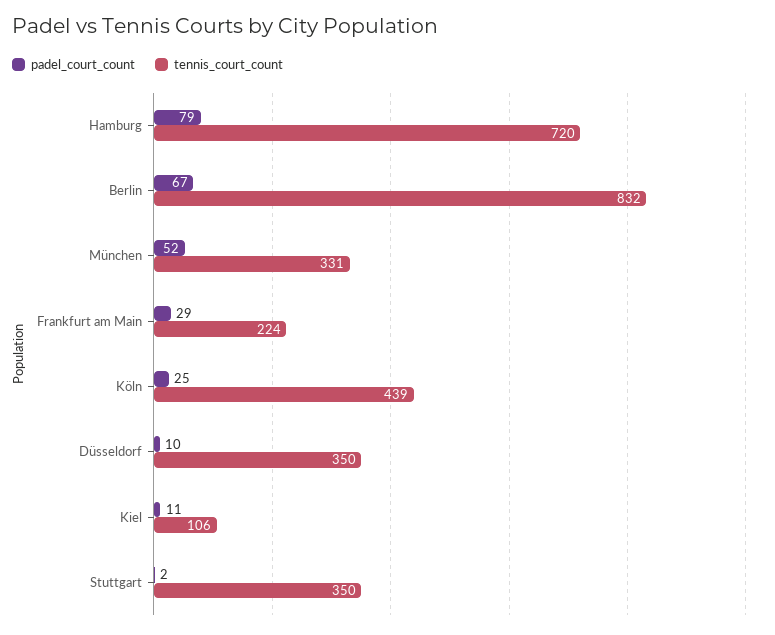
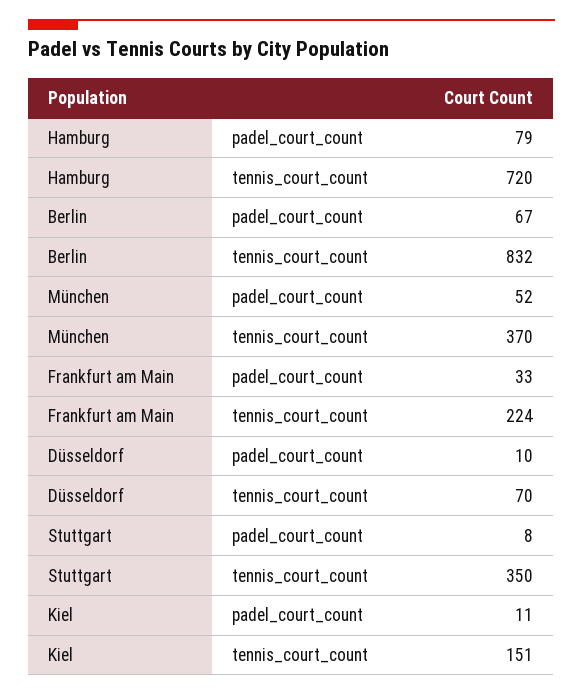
tennis_court_count, München: 331 -> 370
padel_court_count, Frankfurt am Main: 29 -> 33
padel_court_count, Köln: 25 -> none
tennis_court_count, Köln: 439 -> none
tennis_court_count, Düsseldorf: 350 -> 70
tennis_court_count, Kiel: 106 -> 151
padel_court_count, Stuttgart: 2 -> 8

